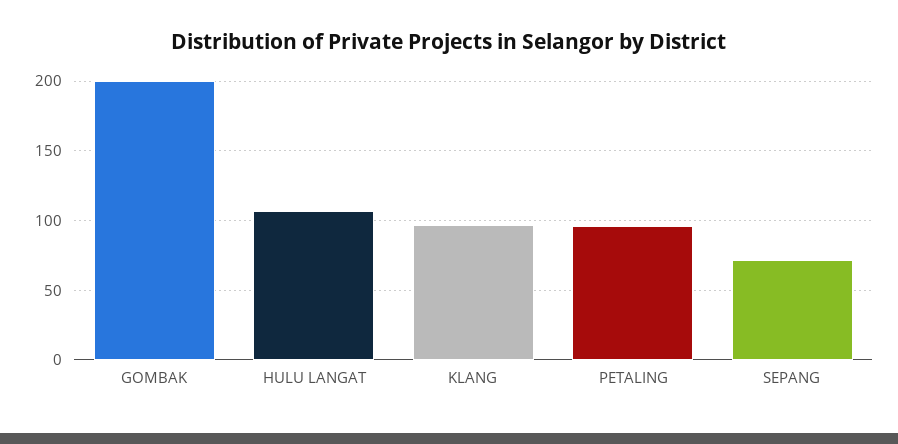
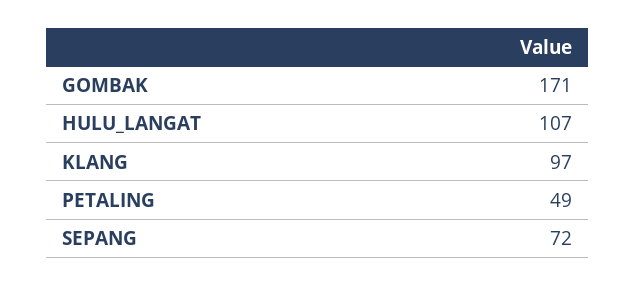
GOMBAK: 200 -> 171
PETALING: 95 -> 49

